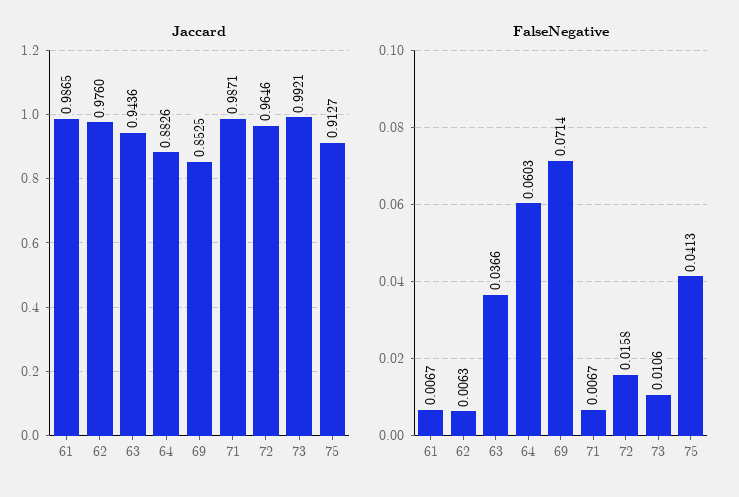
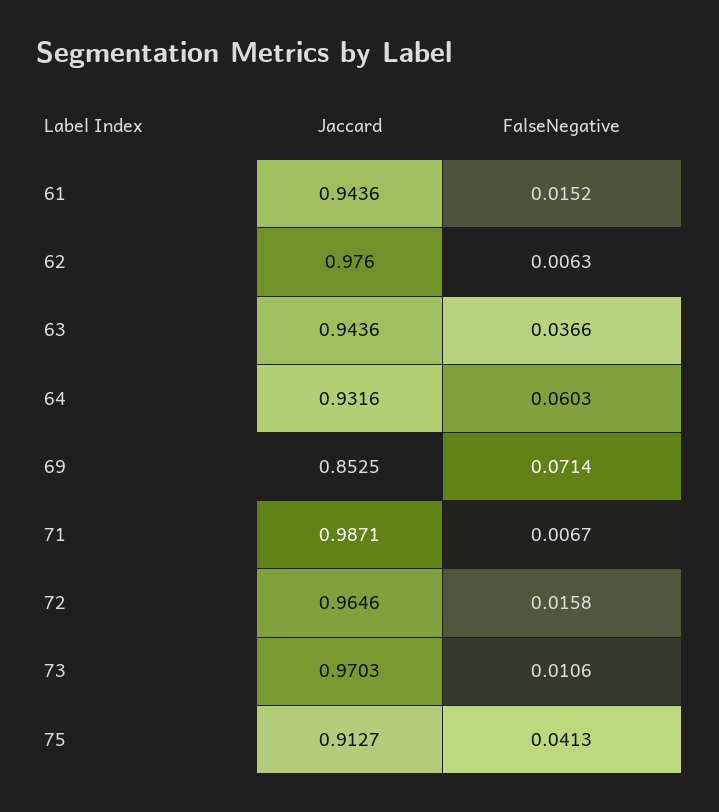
Jaccard, 61: 0.9865 -> 0.9436
Jaccard, 64: 0.8826 -> 0.9316
Jaccard, 73: 0.9921 -> 0.9703
FalseNegative, 61: 0.0067 -> 0.0152

